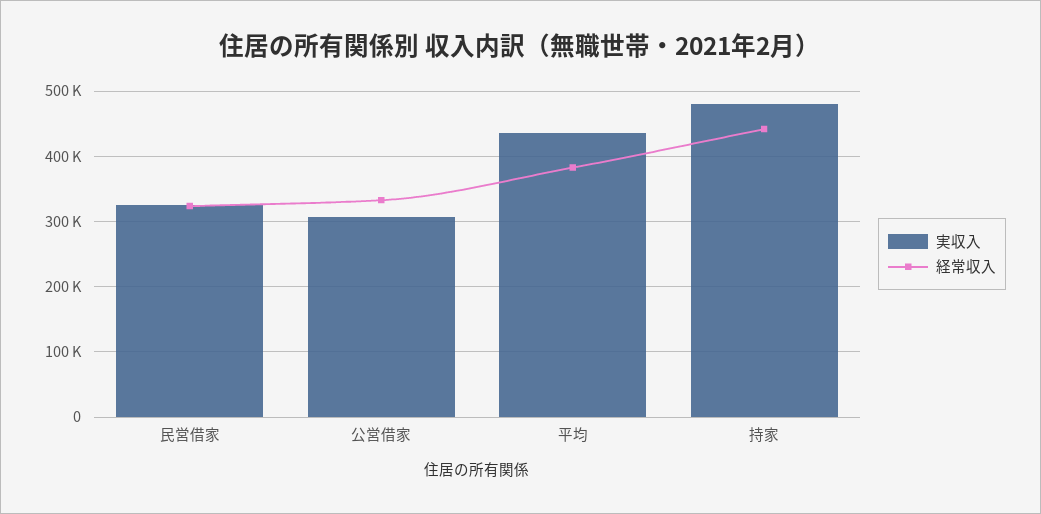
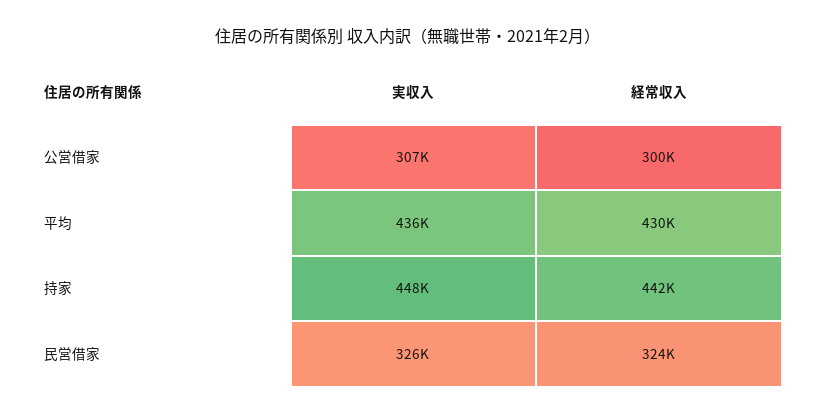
経常収入, 公営借家: 330000 -> 300000
経常収入, 平均: 380000 -> 430000
実収入, 持家: 480000 -> 448000

